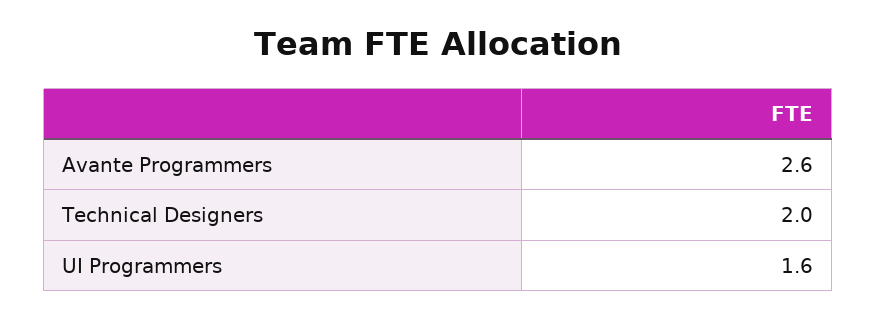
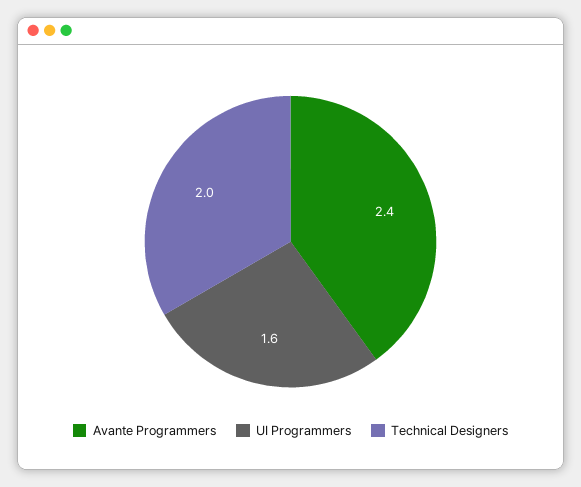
Avante Programmers: 2.6 -> 2.4

